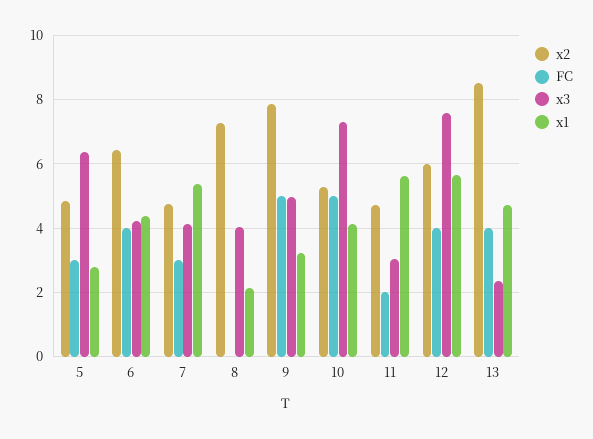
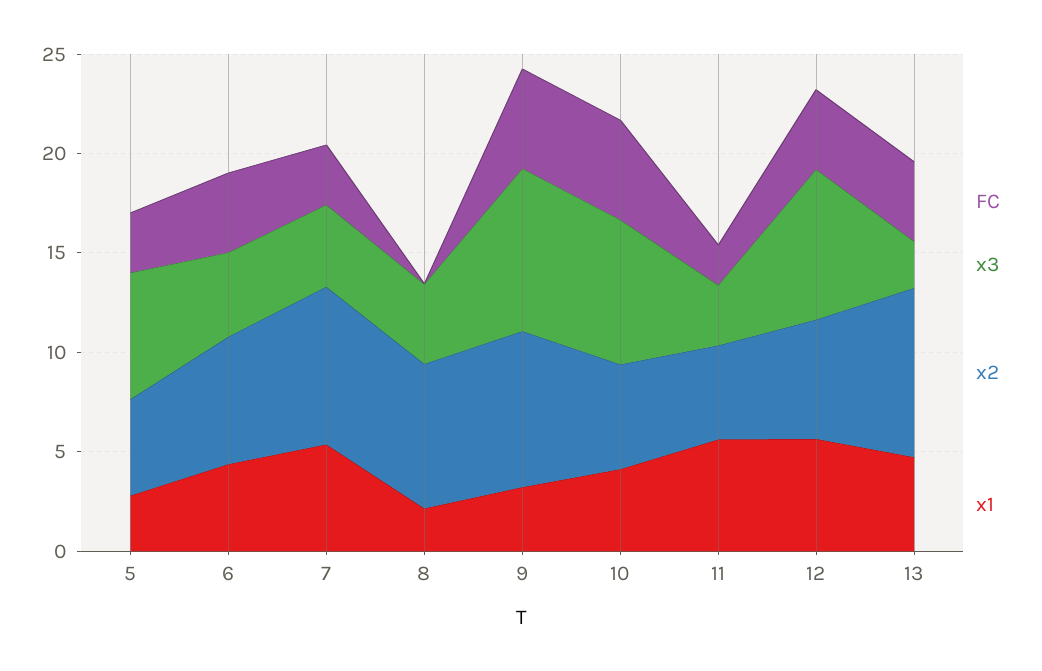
x2, 7: 4.8 -> 8
x3, 9: 5 -> 8

